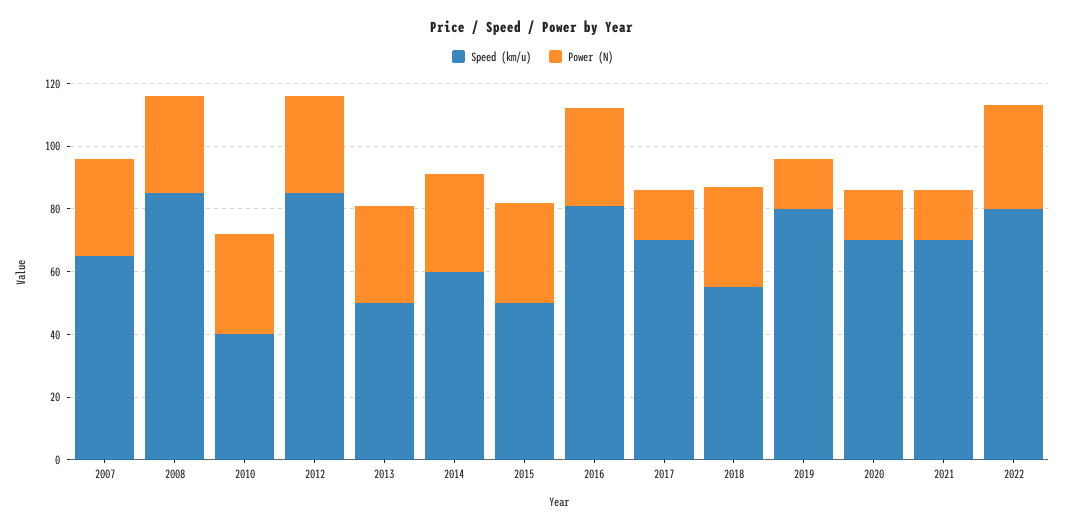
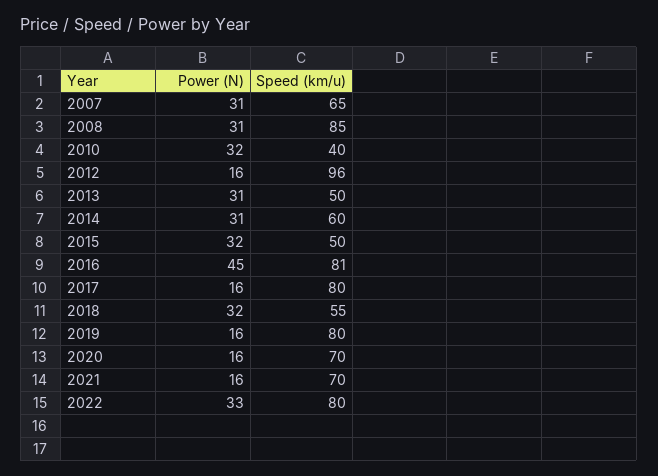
Speed (km/u), 2012: 85 -> 96
Power (N), 2012: 30 -> 16
Power (N), 2016: 30 -> 45
Speed (km/u), 2017: 70 -> 80

